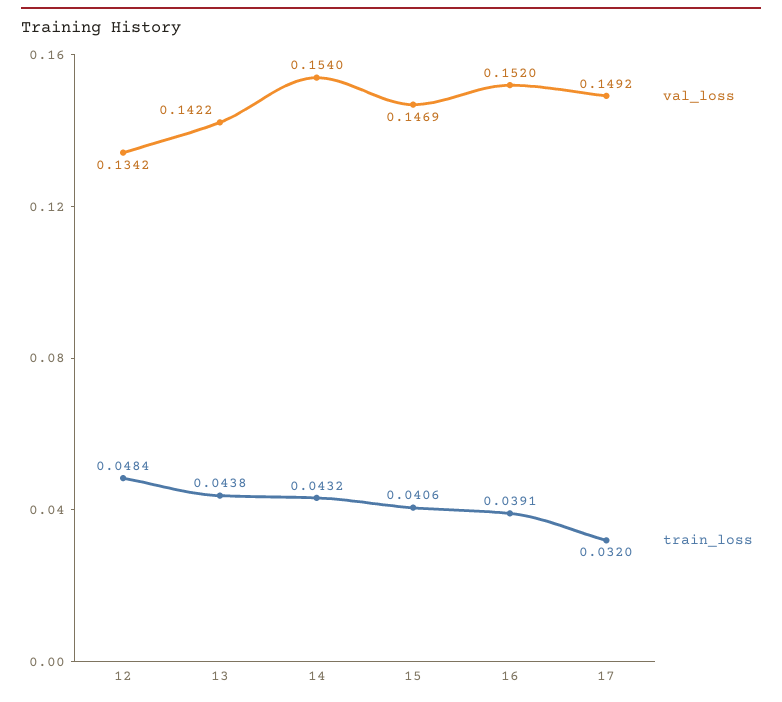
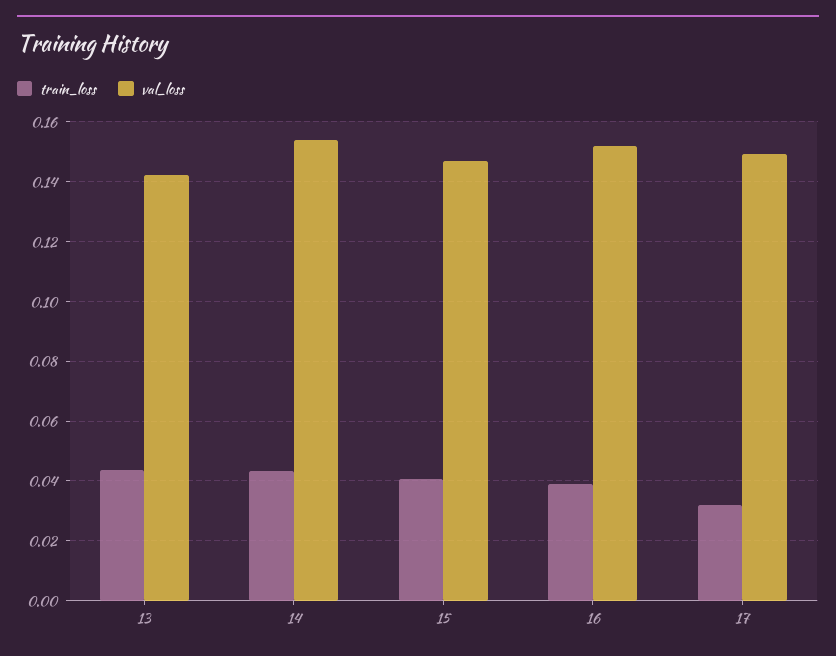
val_loss, 12: 0.1342 -> none
train_loss, 12: 0.0484 -> none

